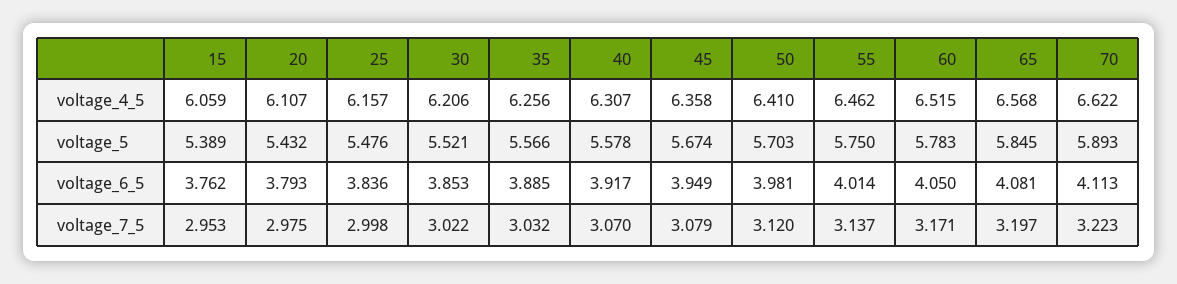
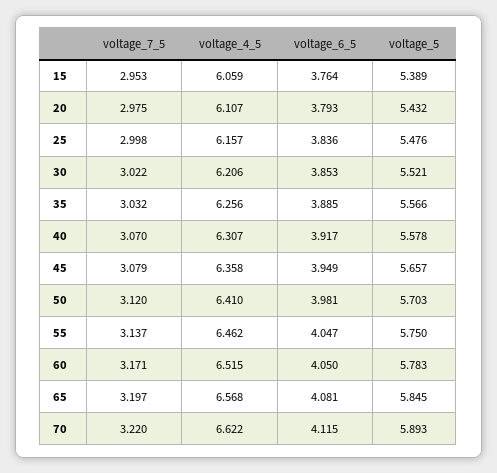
45, voltage_5: 5.674 -> 5.657
15, voltage_6_5: 3.762 -> 3.764
55, voltage_6_5: 4.014 -> 4.047
70, voltage_6_5: 4.113 -> 4.115
70, voltage_7_5: 3.223 -> 3.22

